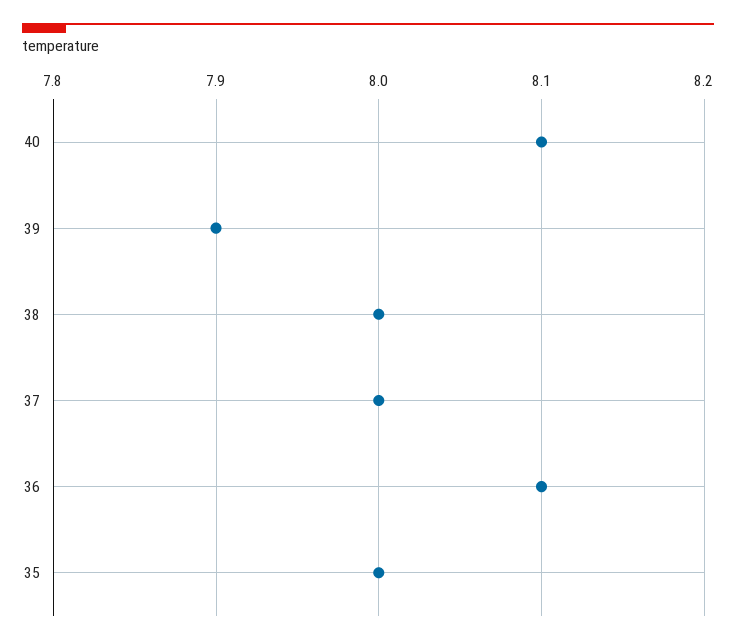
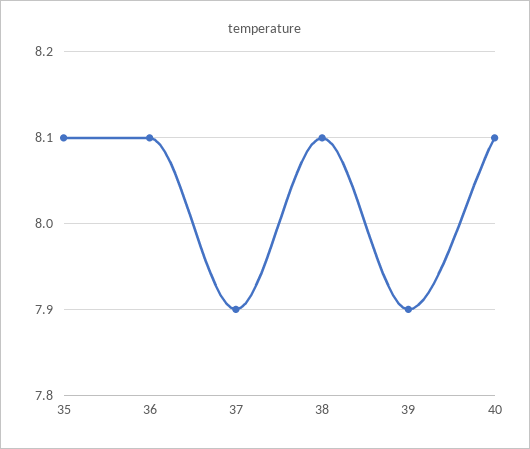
38: 8 -> 8.1
37: 8 -> 7.9
35: 8 -> 8.1

